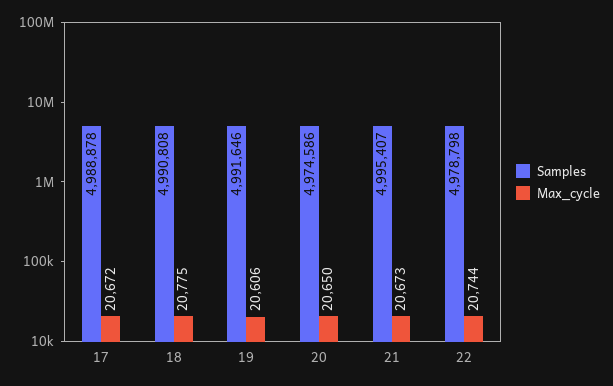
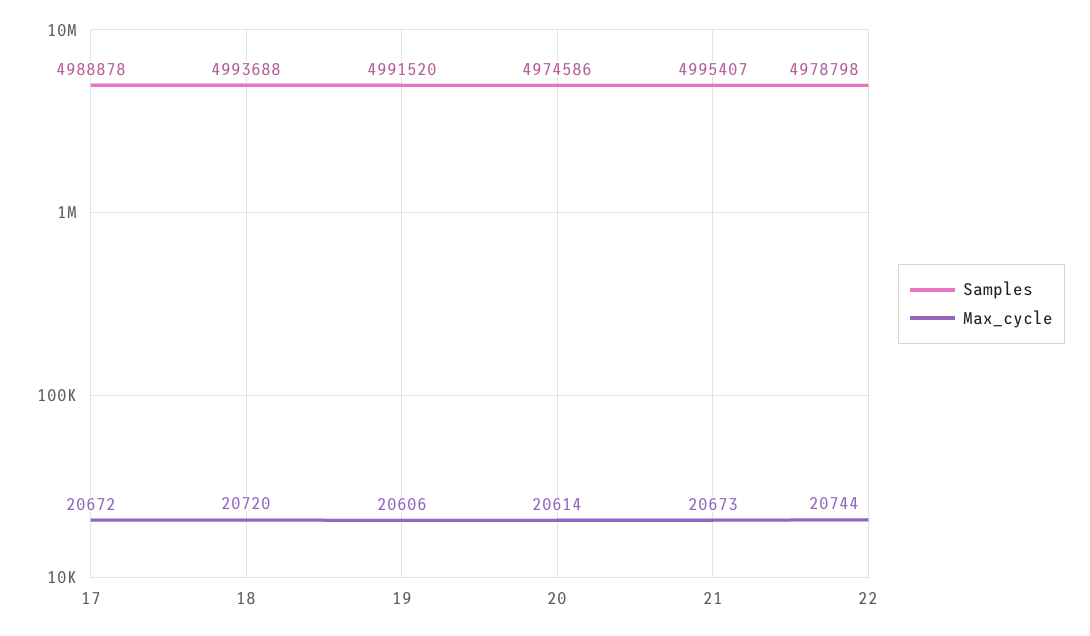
Samples, 18: 4990808 -> 4993688
Max_cycle, 18: 20775 -> 20720
Samples, 19: 4991646 -> 4991520
Max_cycle, 20: 20650 -> 20614

